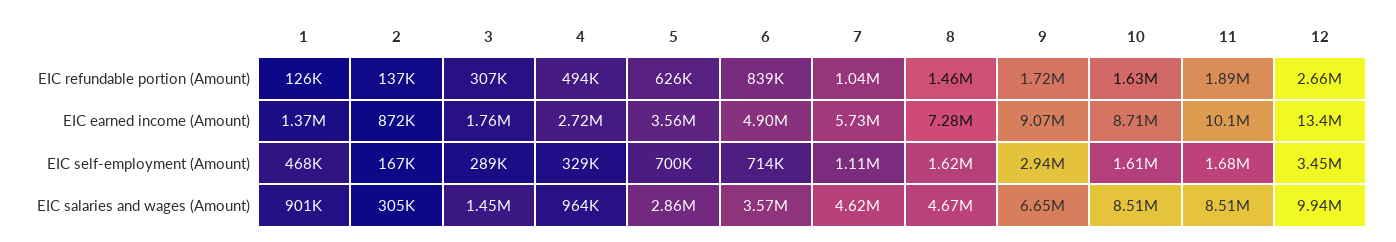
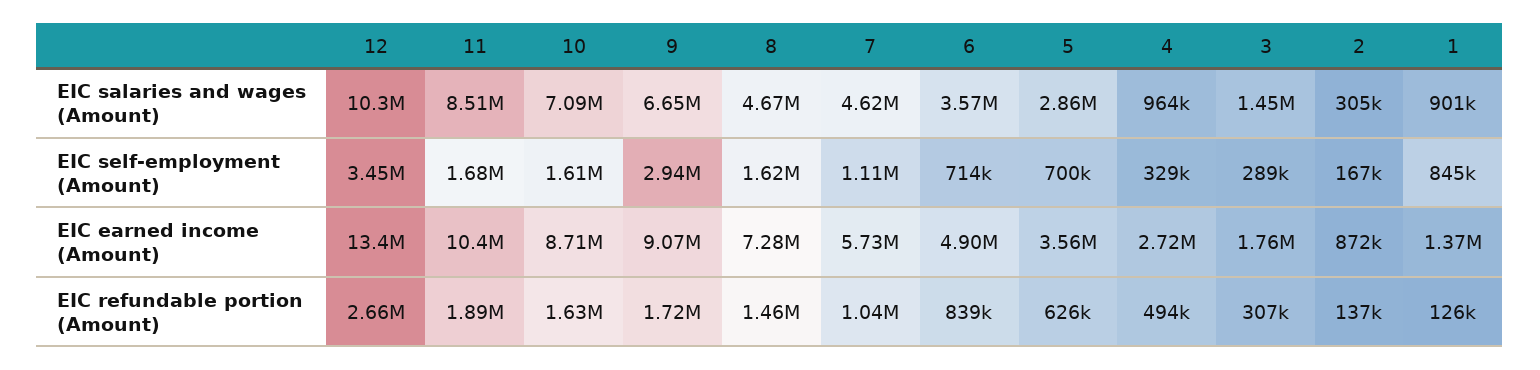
11, EIC earned income (Amount): 10100000 -> 10400000
1, EIC self-employment (Amount): 468000 -> 845000
10, EIC salaries and wages (Amount): 8510000 -> 7090000
12, EIC salaries and wages (Amount): 9940000 -> 10300000

